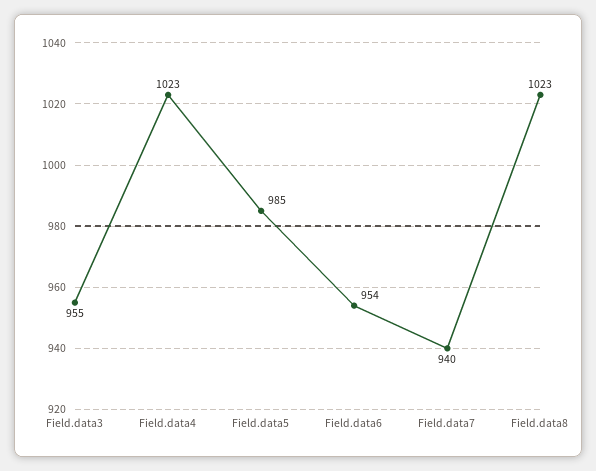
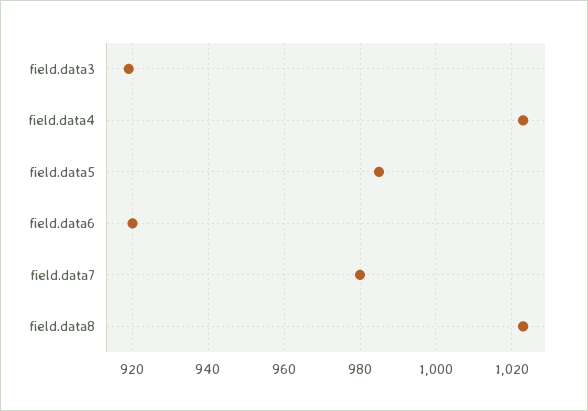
Field.data3: 955 -> 920
Field.data6: 954 -> 920
Field.data7: 940 -> 980

